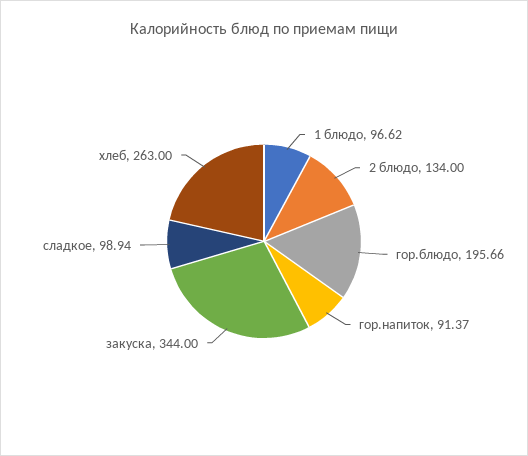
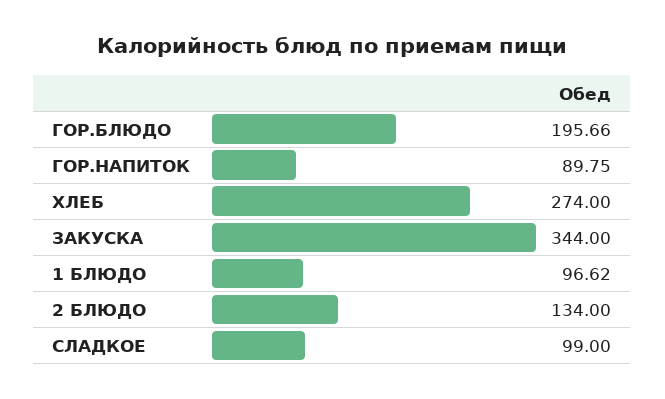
гор.напиток: 91.37 -> 89.75
сладкое: 98.94 -> 99
хлеб: 263 -> 274

